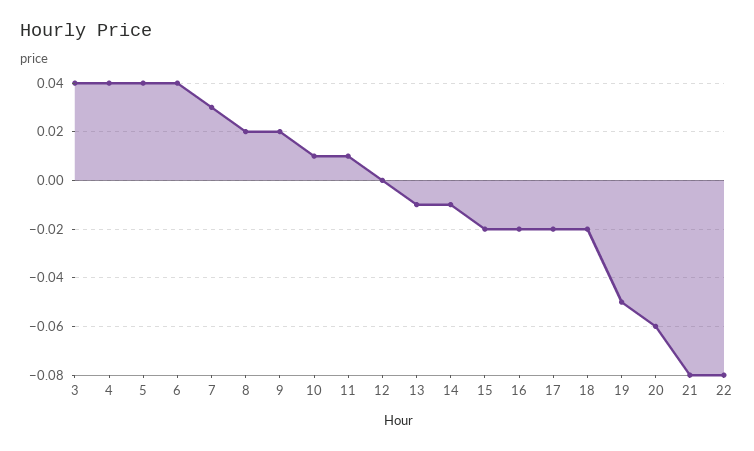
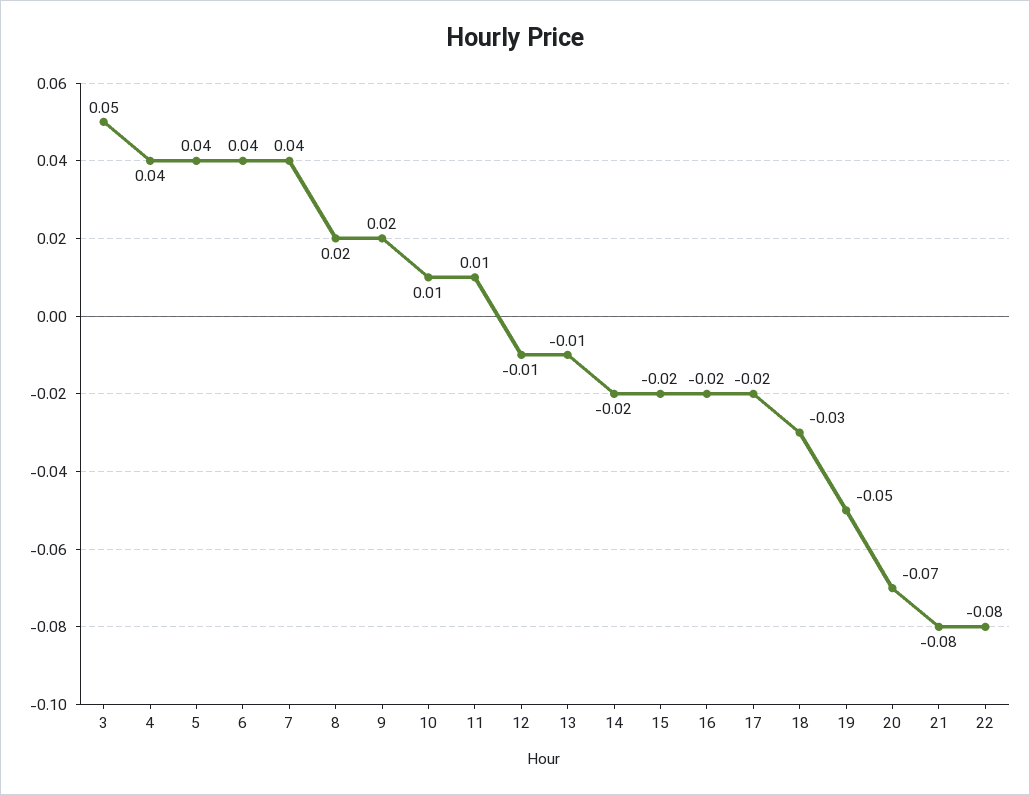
3: 0.04 -> 0.05
7: 0.03 -> 0.04
12: 0 -> -0.01
14: -0.01 -> -0.02
18: -0.02 -> -0.03
20: -0.06 -> -0.07

